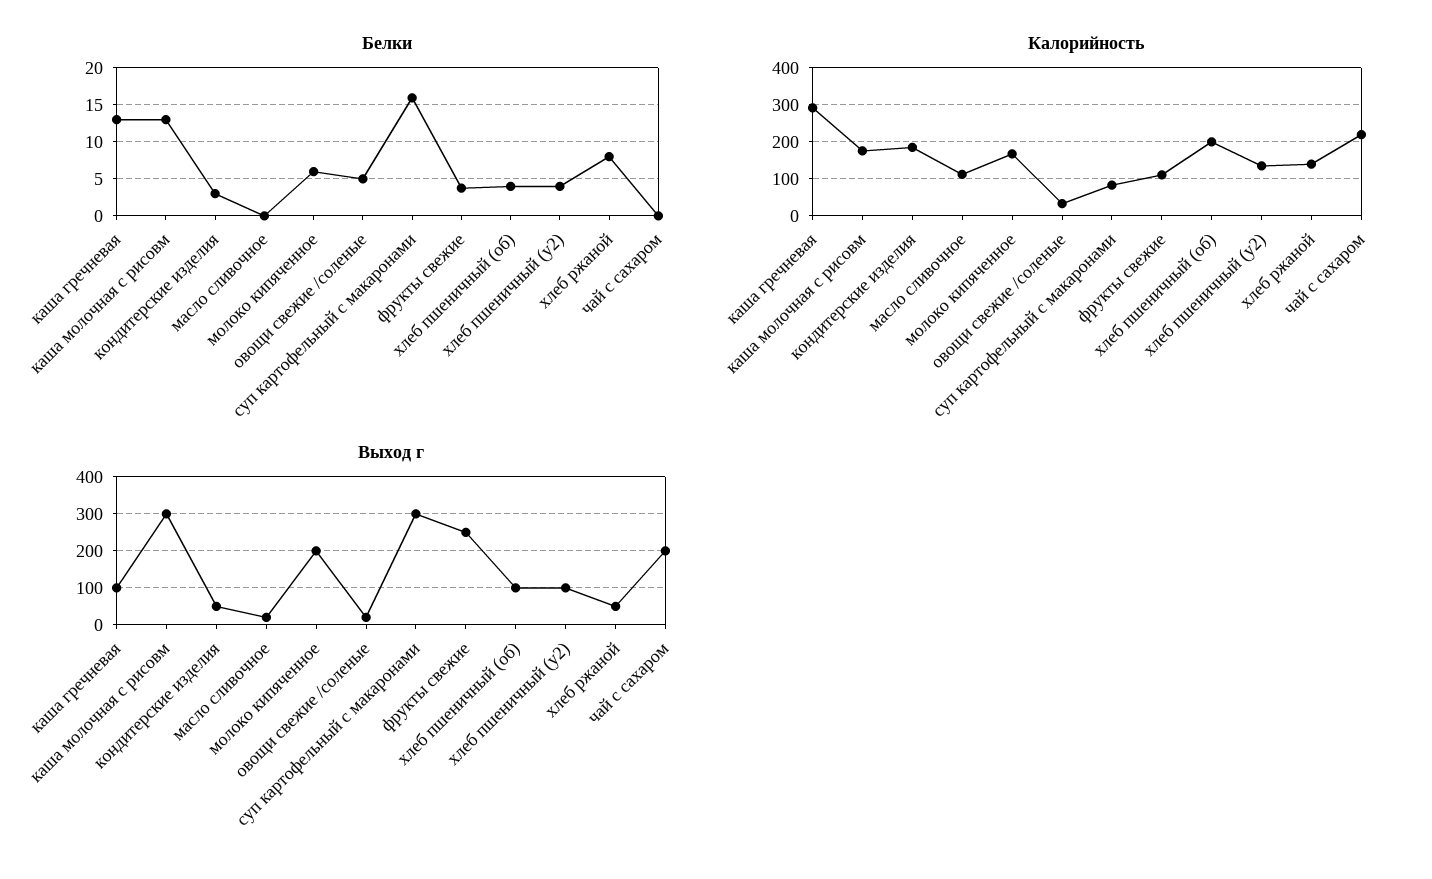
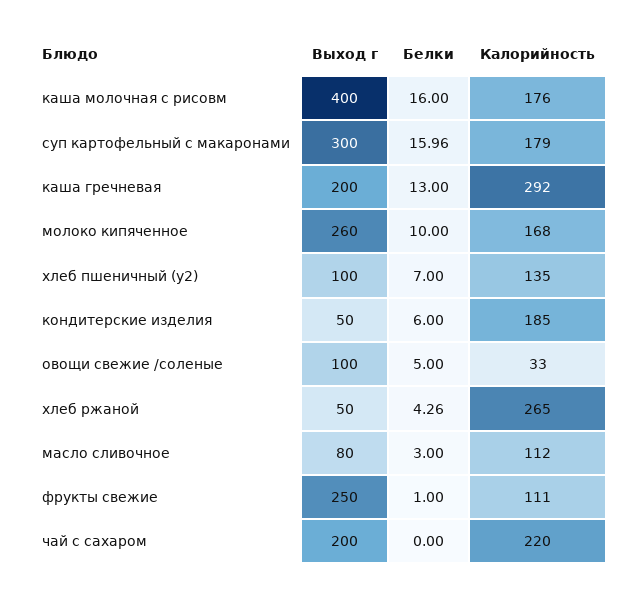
Белки, каша молочная с рисовм: 13 -> 16
Белки, кондитерские изделия: 3 -> 6
Белки, масло сливочное: 0 -> 3
Белки, молоко кипяченное: 6 -> 10
Белки, фрукты свежие: 4 -> 1
Белки, хлеб пшеничный (об): 4 -> none
Белки, хлеб пшеничный (у2): 4 -> 7
Белки, хлеб ржаной: 8 -> 4.26
Калорийность, суп картофельный с макаронами: 80 -> 179
Калорийность, хлеб пшеничный (об): 200 -> none
Калорийность, хлеб ржаной: 140 -> 265
Выход г, каша гречневая: 100 -> 200
Выход г, каша молочная с рисовм: 300 -> 400
Выход г, масло сливочное: 20 -> 80
Выход г, молоко кипяченное: 200 -> 260
Выход г, овощи свежие /соленые: 20 -> 100
Выход г, хлеб пшеничный (об): 100 -> none

